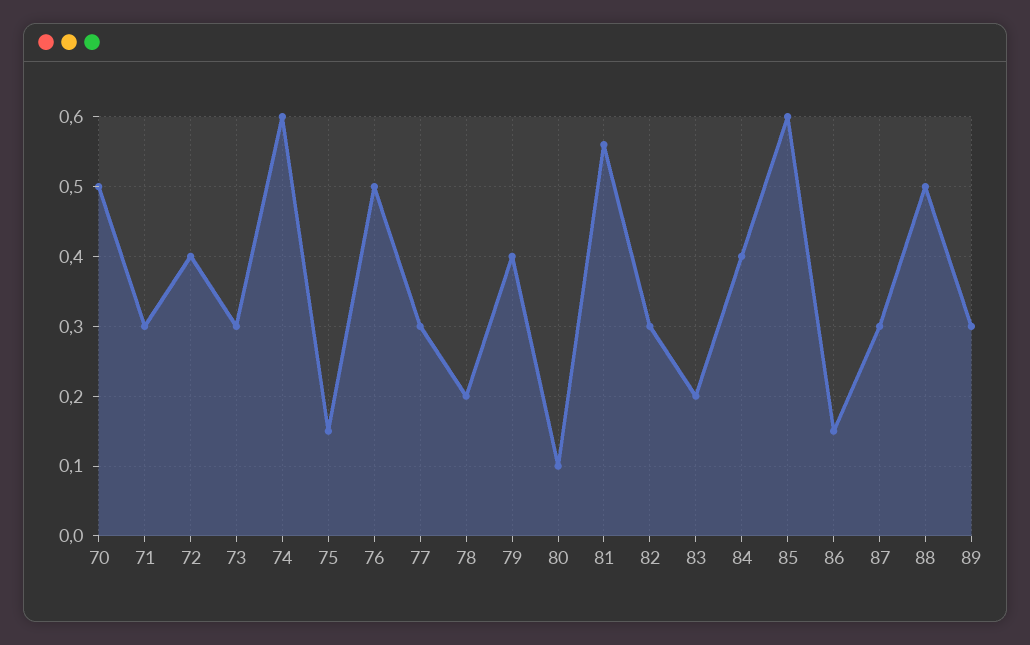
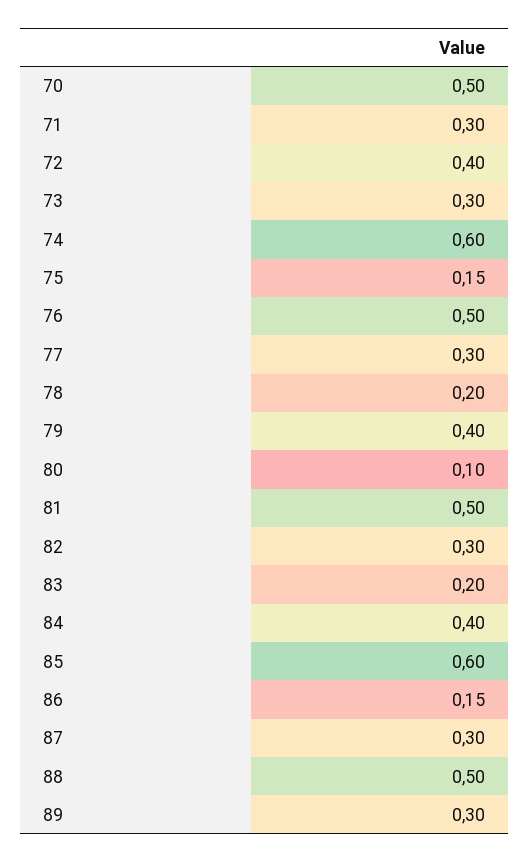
81: 0.56 -> 0.5

